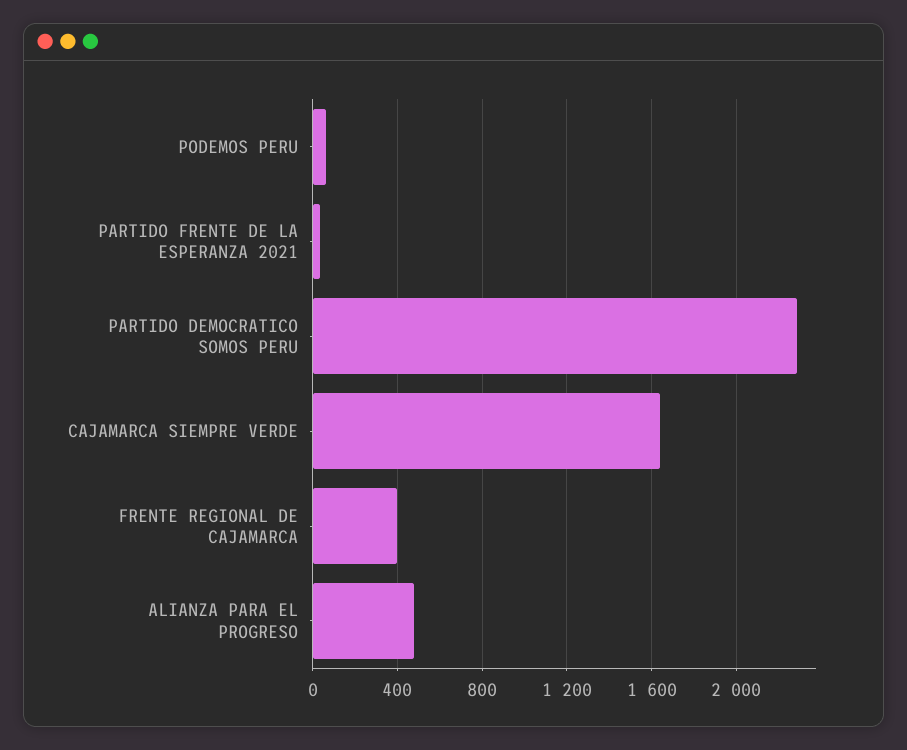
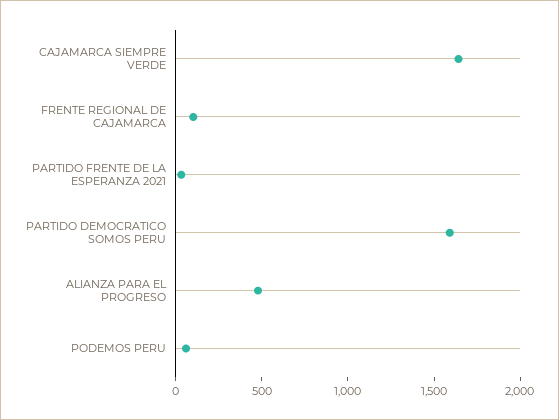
PARTIDO DEMOCRATICO SOMOS PERU: 2300 -> 1600
FRENTE REGIONAL DE CAJAMARCA: 400 -> 100

